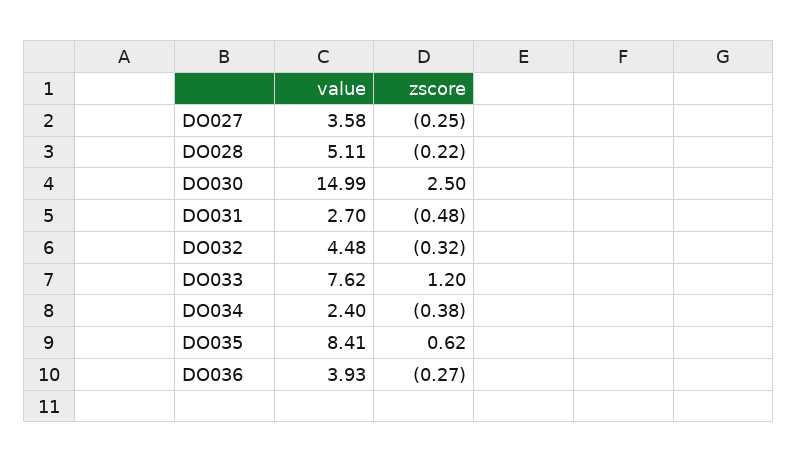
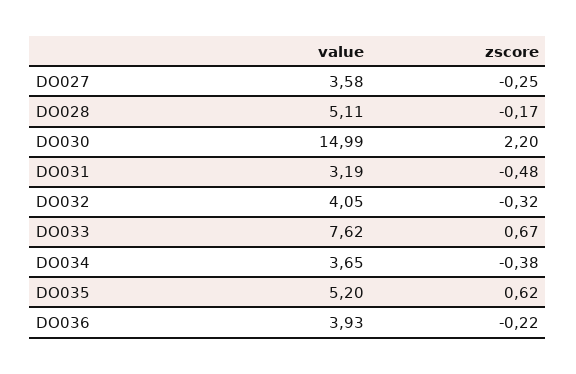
zscore, DO028: -0.22 -> -0.17
zscore, DO030: 2.5 -> 2.2
value, DO031: 2.7 -> 3.19
value, DO032: 4.48 -> 4.05
zscore, DO033: 1.2 -> 0.67
value, DO034: 2.4 -> 3.65
value, DO035: 8.41 -> 5.2
zscore, DO036: -0.27 -> -0.22

